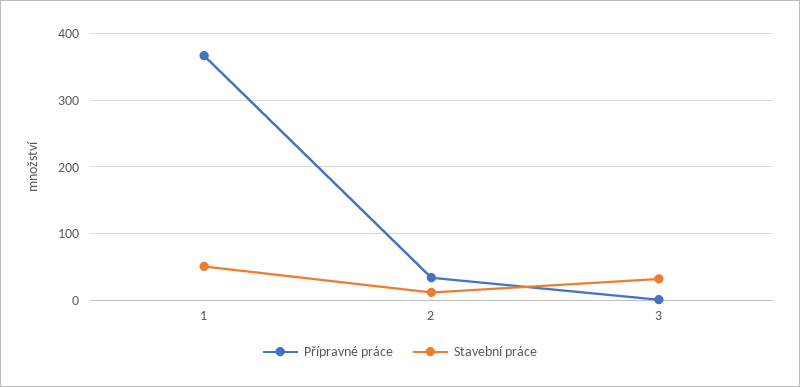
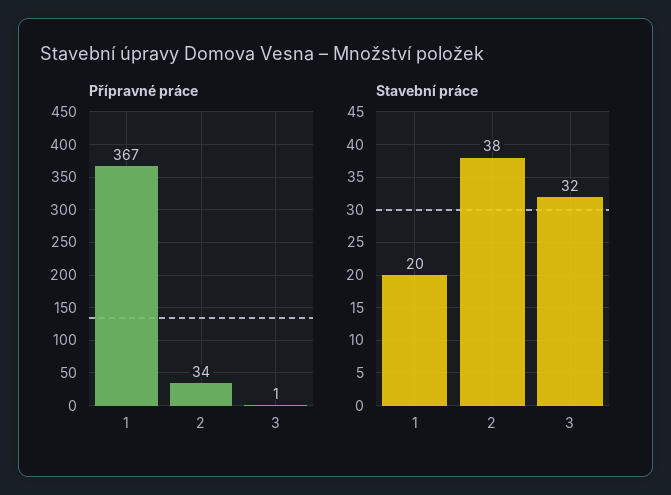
Stavební práce, 1: 50 -> 20
Stavební práce, 2: 10 -> 38

